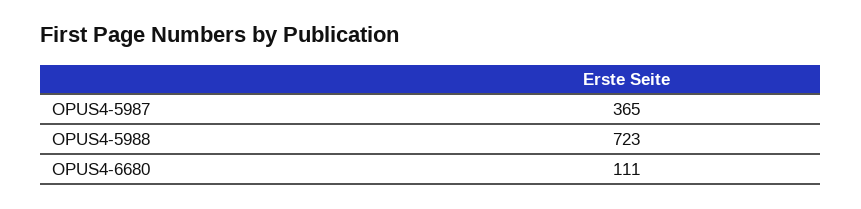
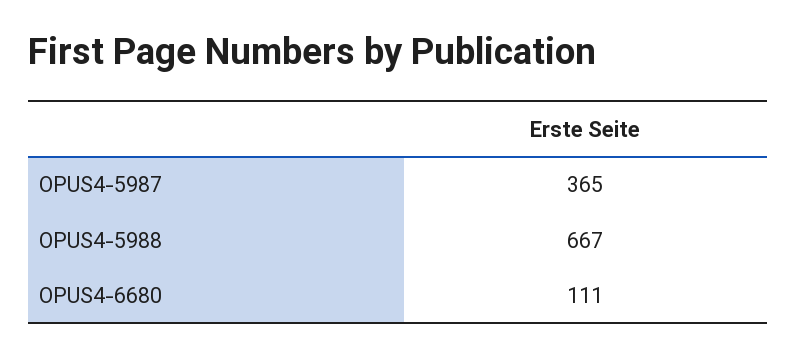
OPUS4-5988: 723 -> 667

